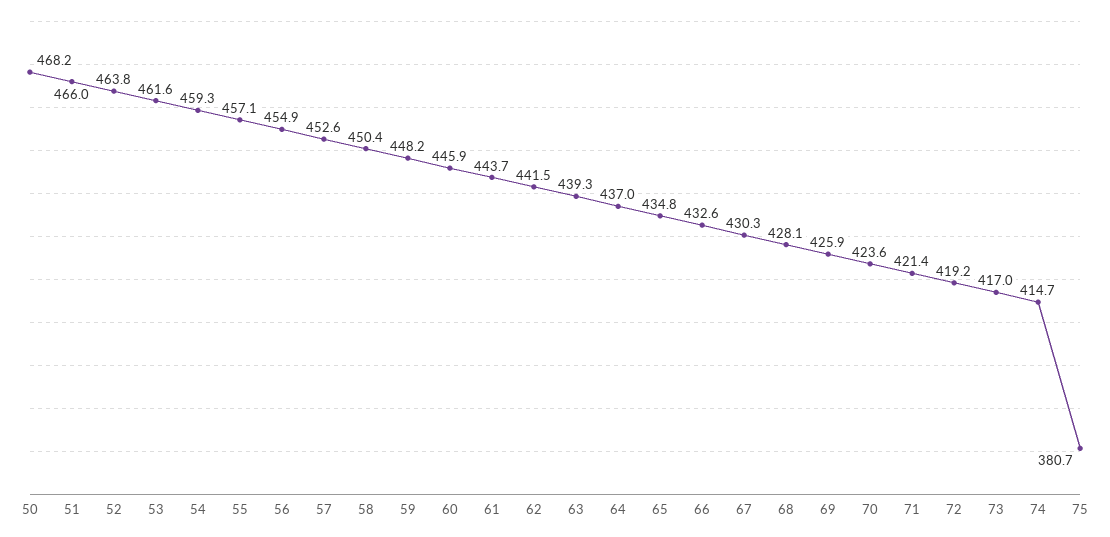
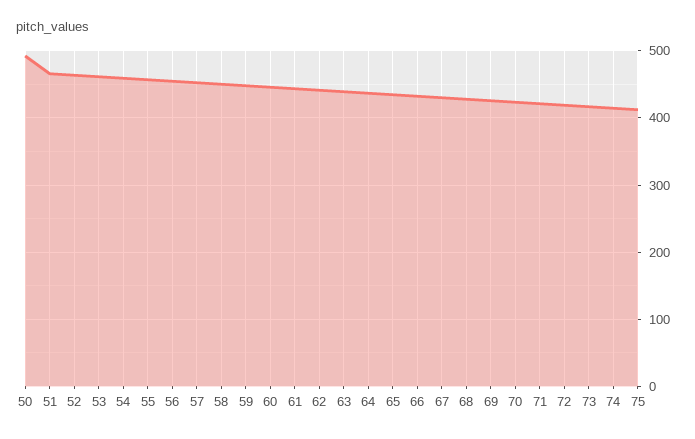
50: 468.2 -> 490
75: 380.7 -> 410

